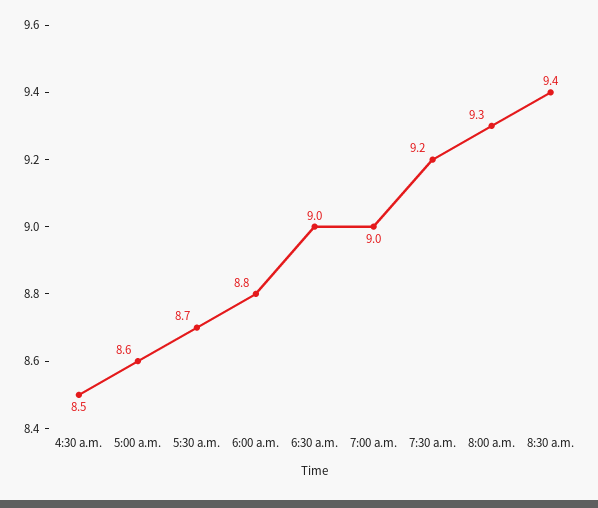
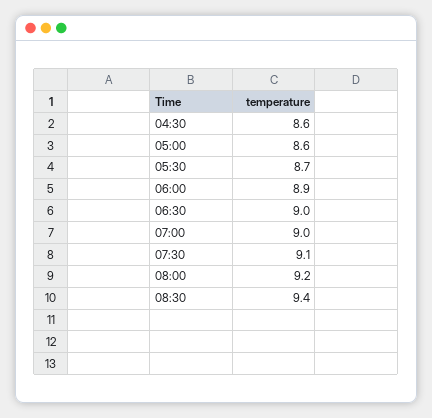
4:30 a.m.: 8.5 -> 8.6
6:00 a.m.: 8.8 -> 8.9
7:30 a.m.: 9.2 -> 9.1
8:00 a.m.: 9.3 -> 9.2

